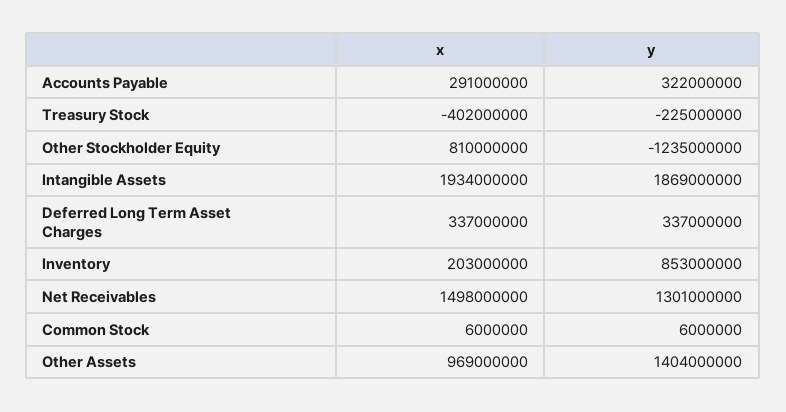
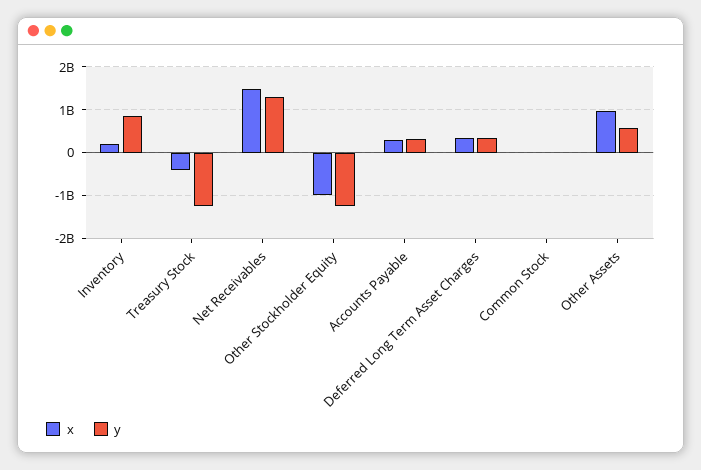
y, Treasury Stock: -225000000 -> -1200000000
x, Other Stockholder Equity: 810000000 -> -1000000000
x, Intangible Assets: 1934000000 -> none
y, Intangible Assets: 1869000000 -> none
y, Other Assets: 1404000000 -> 600000000

